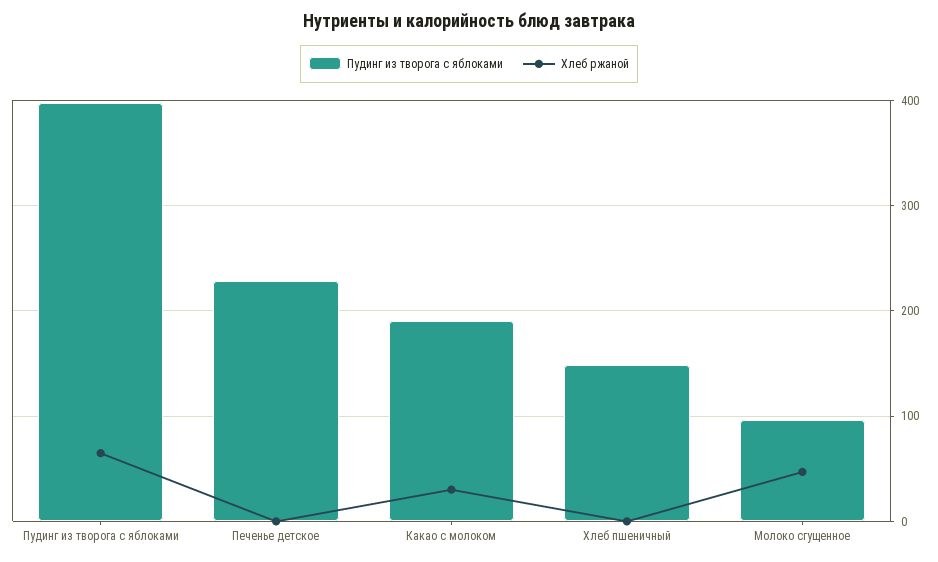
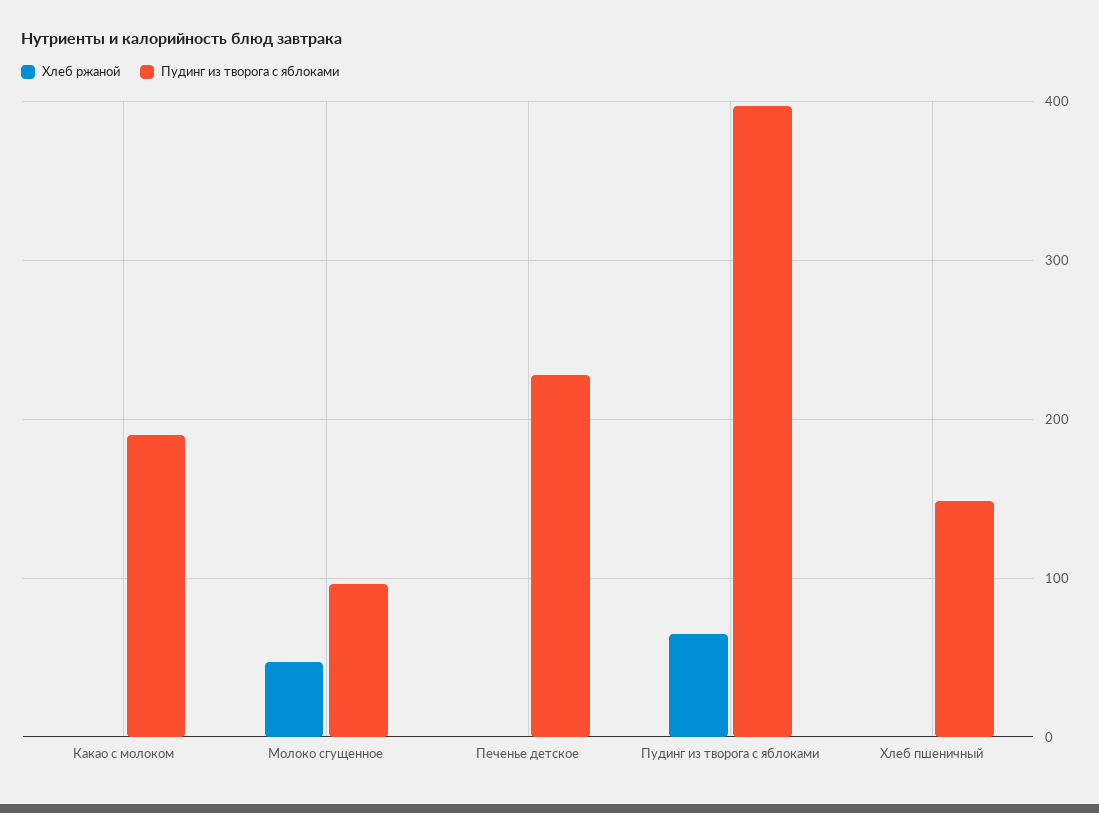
Хлеб ржаной, Какао с молоком: 30 -> 0

